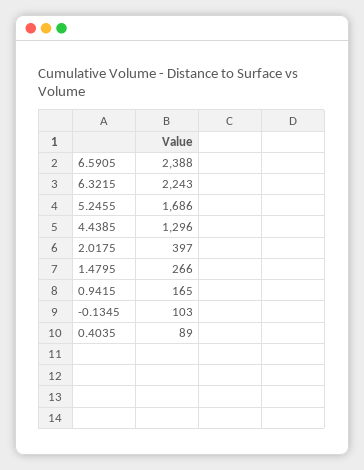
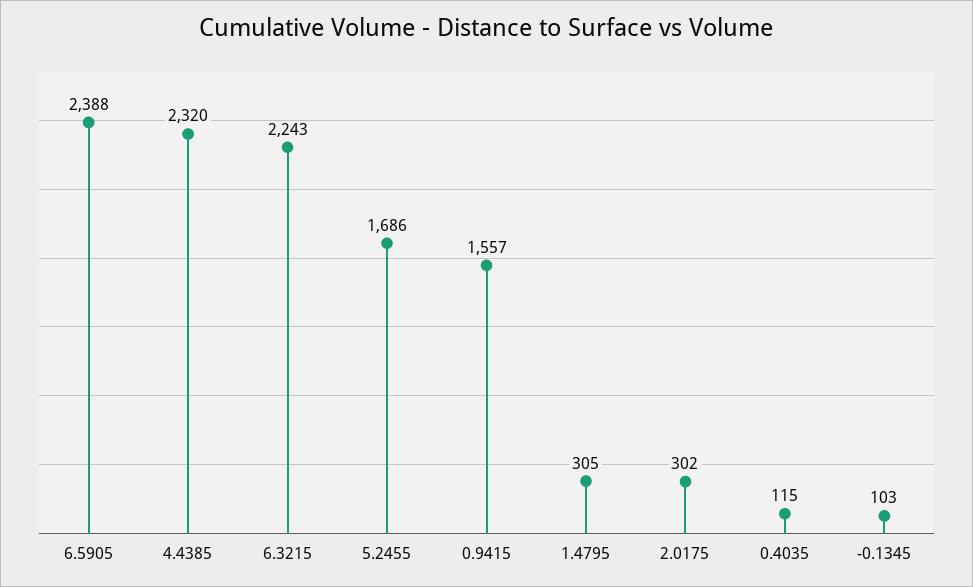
4.4385: 1296 -> 2320
2.0175: 397 -> 302
1.4795: 266 -> 305
0.9415: 165 -> 1557
0.4035: 89 -> 115

